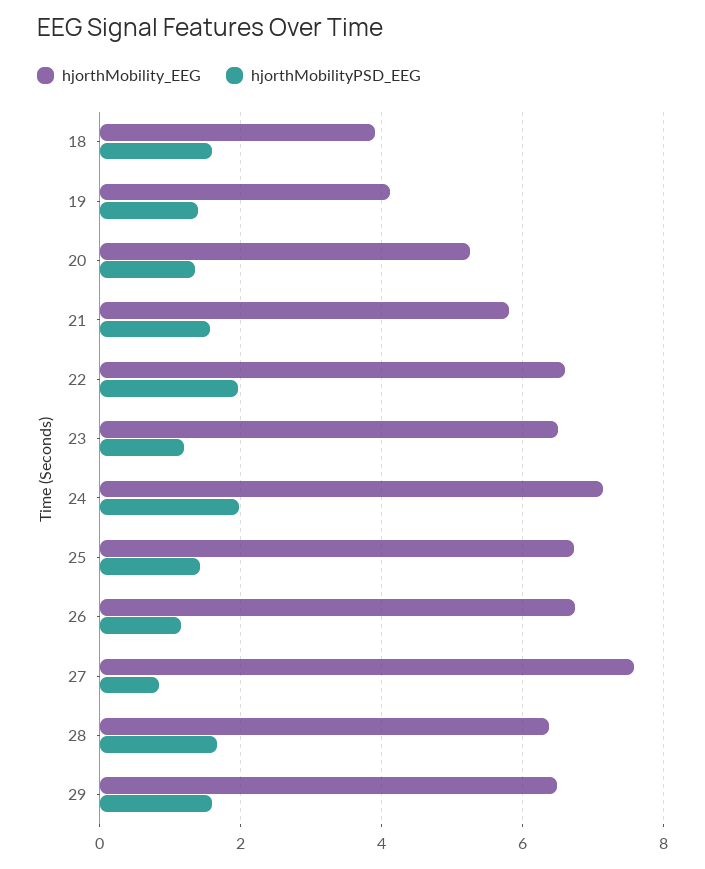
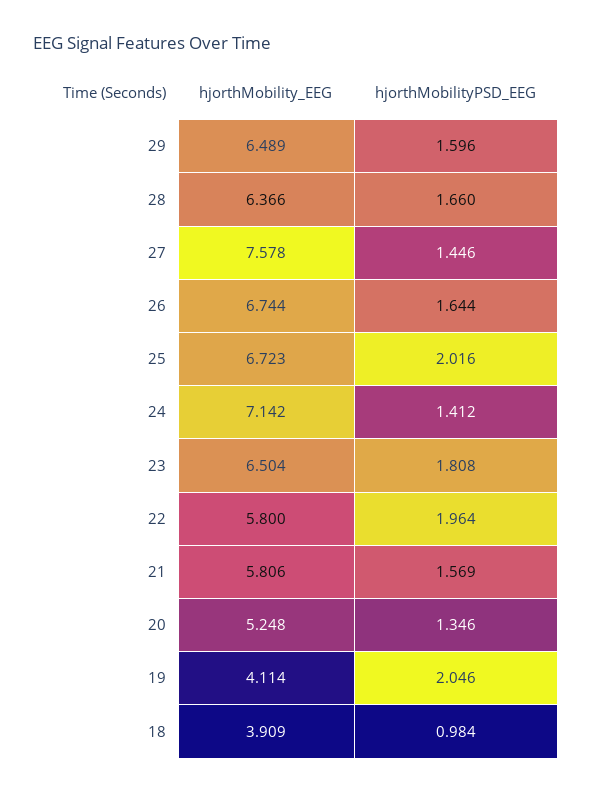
hjorthMobilityPSD_EEG, 18: 1.6 -> 0.984
hjorthMobilityPSD_EEG, 19: 1.4 -> 2.046
hjorthMobility_EEG, 22: 6.6 -> 5.8
hjorthMobilityPSD_EEG, 23: 1.2 -> 1.808
hjorthMobilityPSD_EEG, 24: 2 -> 1.412
hjorthMobilityPSD_EEG, 25: 1.4 -> 2.016
hjorthMobilityPSD_EEG, 26: 1.2 -> 1.644
hjorthMobilityPSD_EEG, 27: 0.8 -> 1.446

